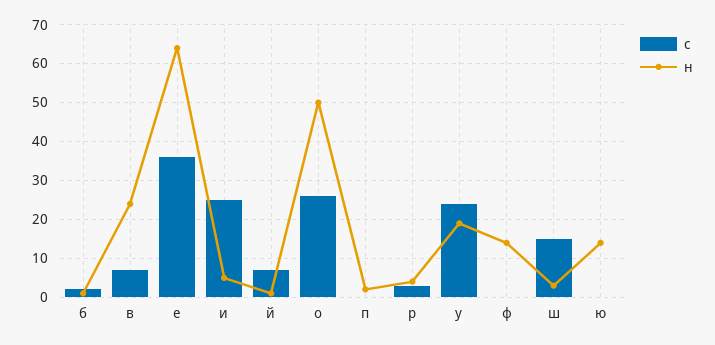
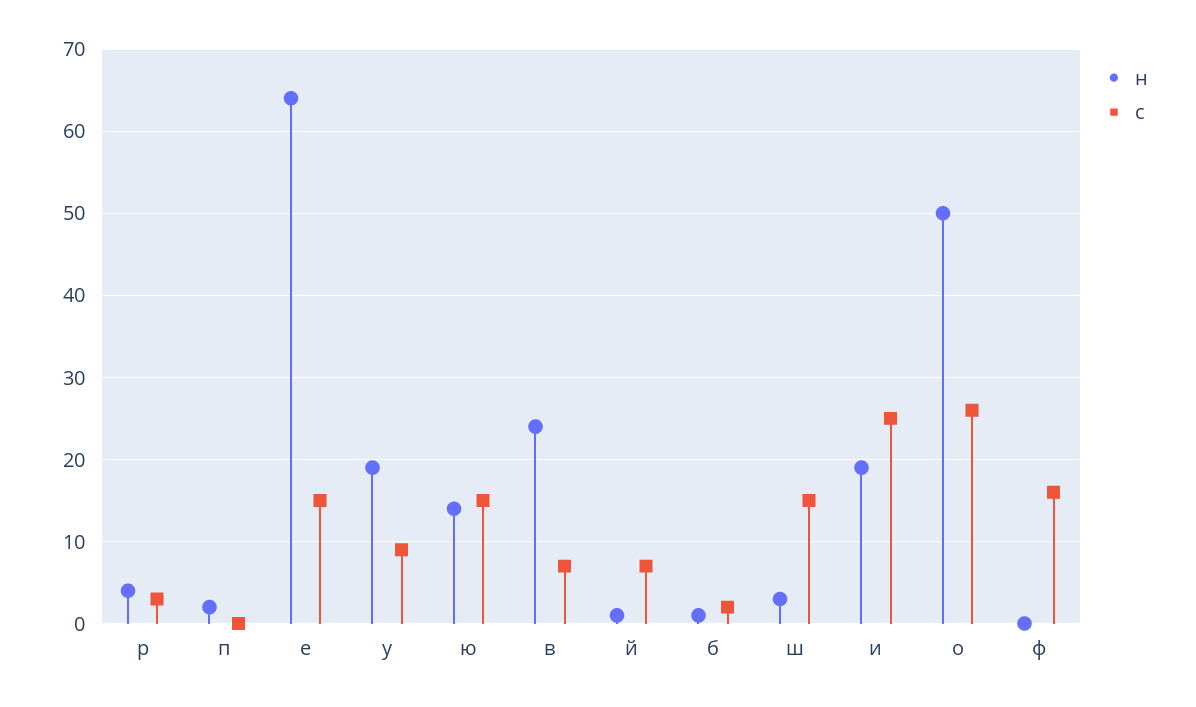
с, е: 35 -> 15
н, и: 5 -> 19
с, у: 25 -> 9
с, ф: 0 -> 16
н, ф: 15 -> 0
с, ю: 0 -> 15

